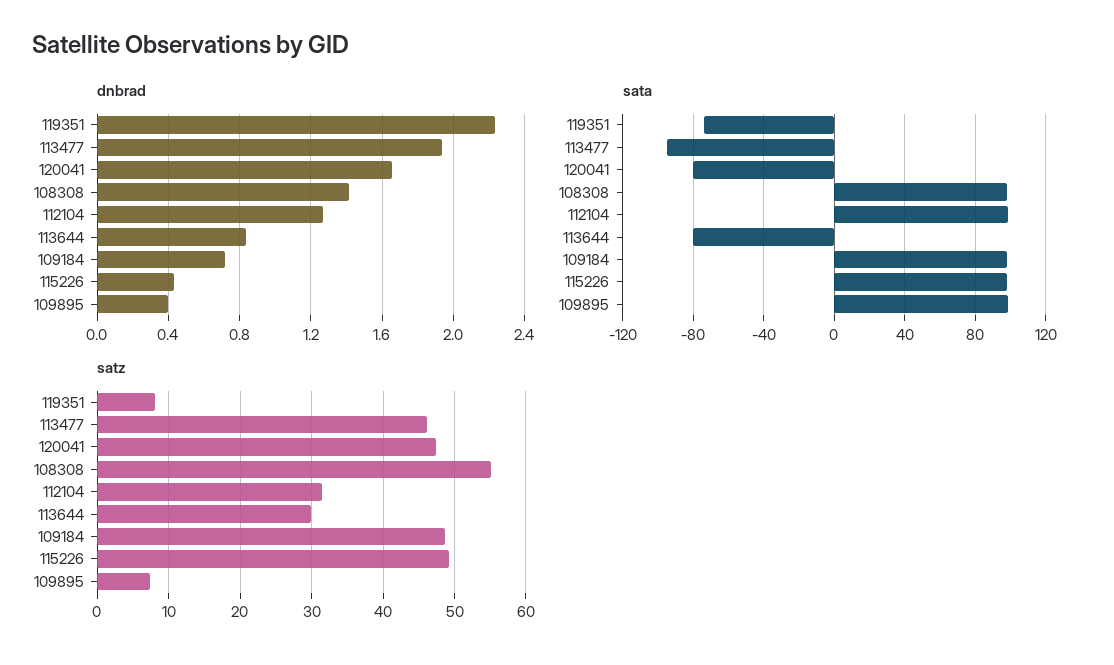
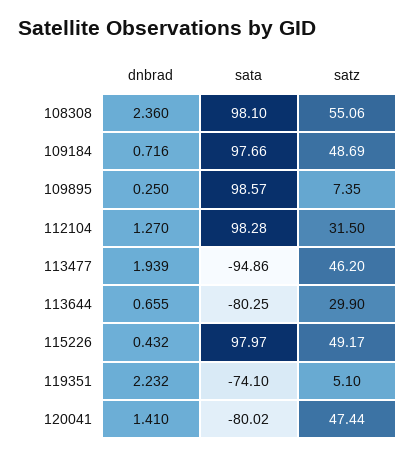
dnbrad, 120041: 1.65 -> 1.41
dnbrad, 108308: 1.4 -> 2.36
dnbrad, 113644: 0.85 -> 0.655
dnbrad, 109895: 0.4 -> 0.25
satz, 119351: 8 -> 5.1

